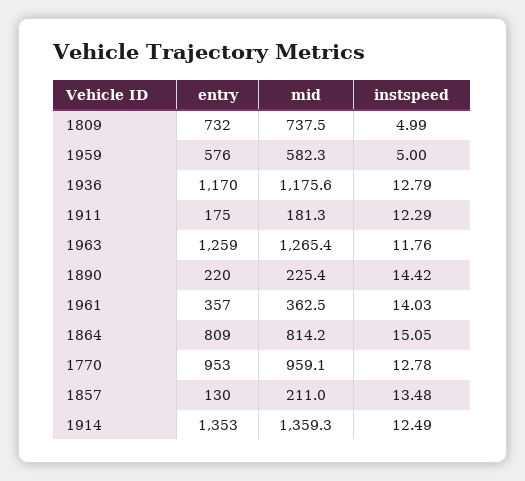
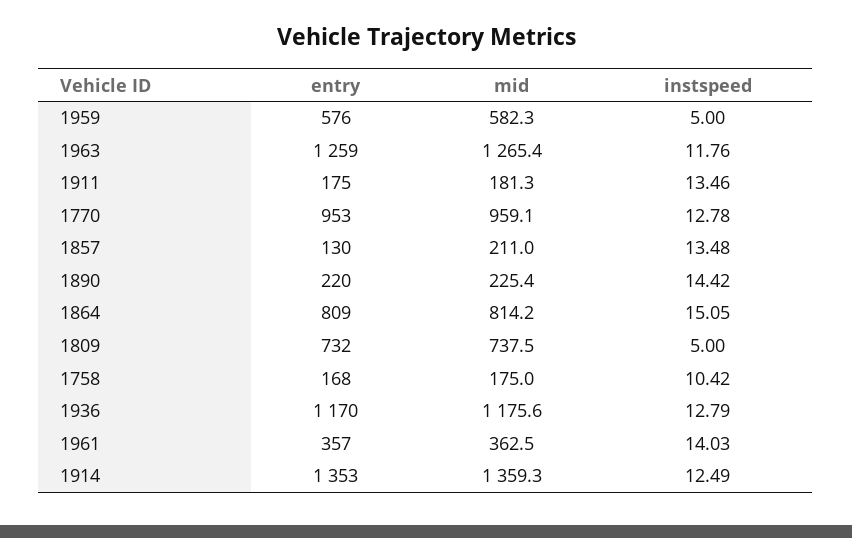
instspeed, 1809: 4.99 -> 5
instspeed, 1911: 12.29 -> 13.46
entry, 1758: none -> 168
mid, 1758: none -> 175
instspeed, 1758: none -> 10.42

